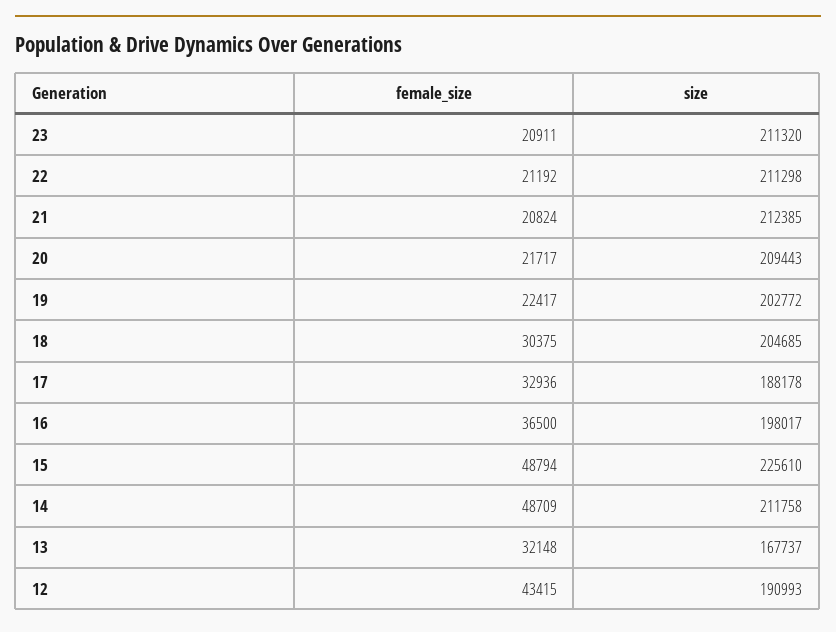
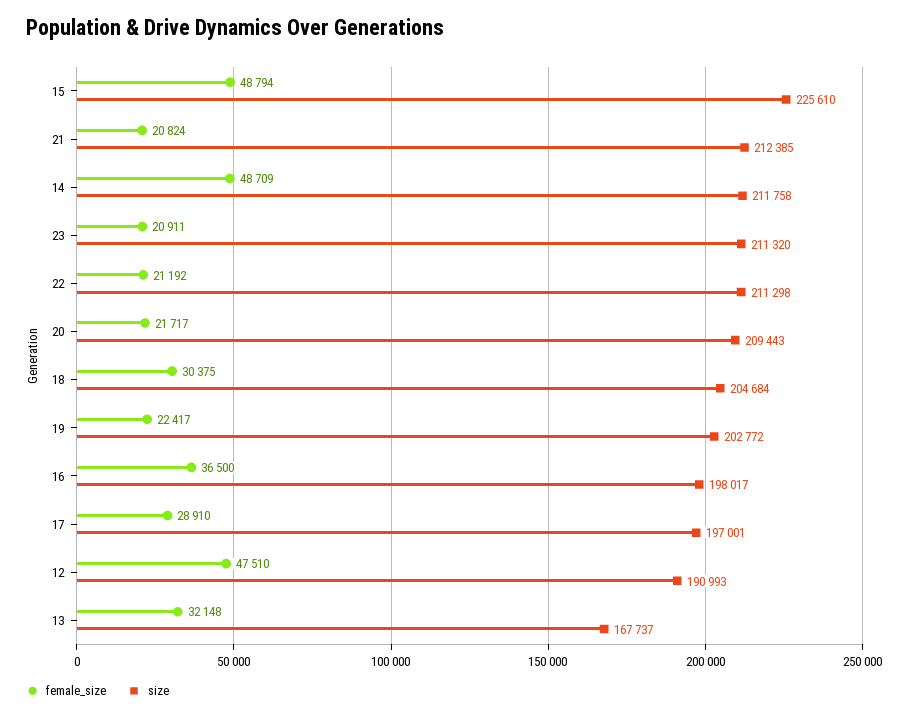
size, 18: 204685 -> 204684
female_size, 17: 32936 -> 28910
size, 17: 188178 -> 197001
female_size, 12: 43415 -> 47510

